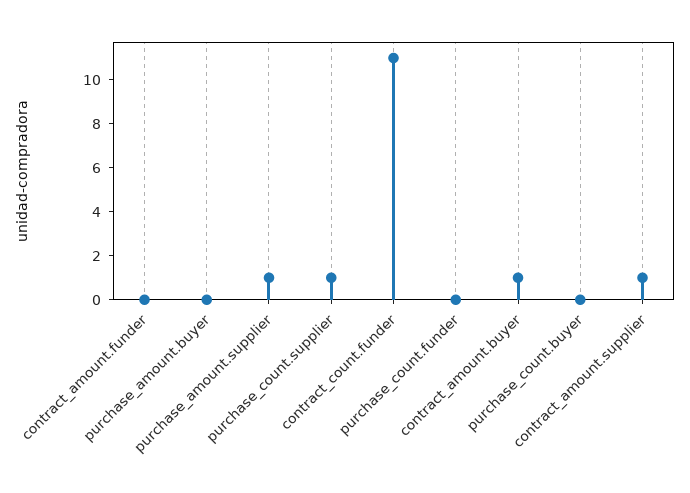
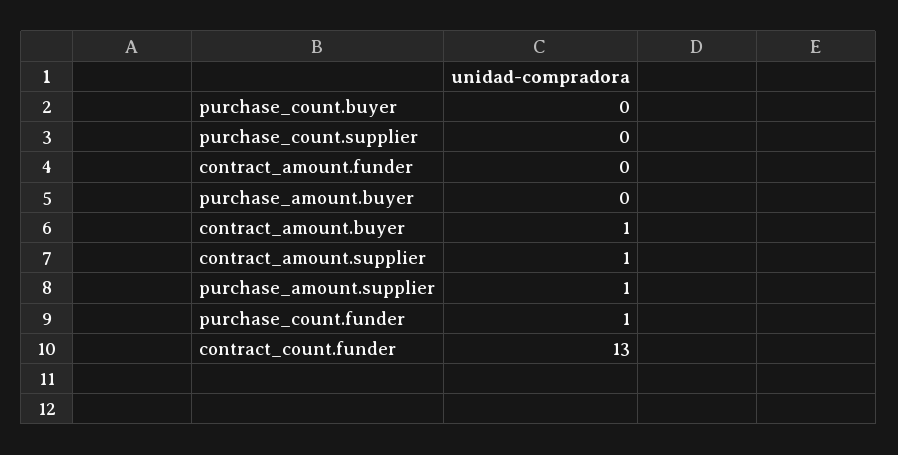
purchase_count.supplier: 1 -> 0
contract_count.funder: 11 -> 13
purchase_count.funder: 0 -> 1

